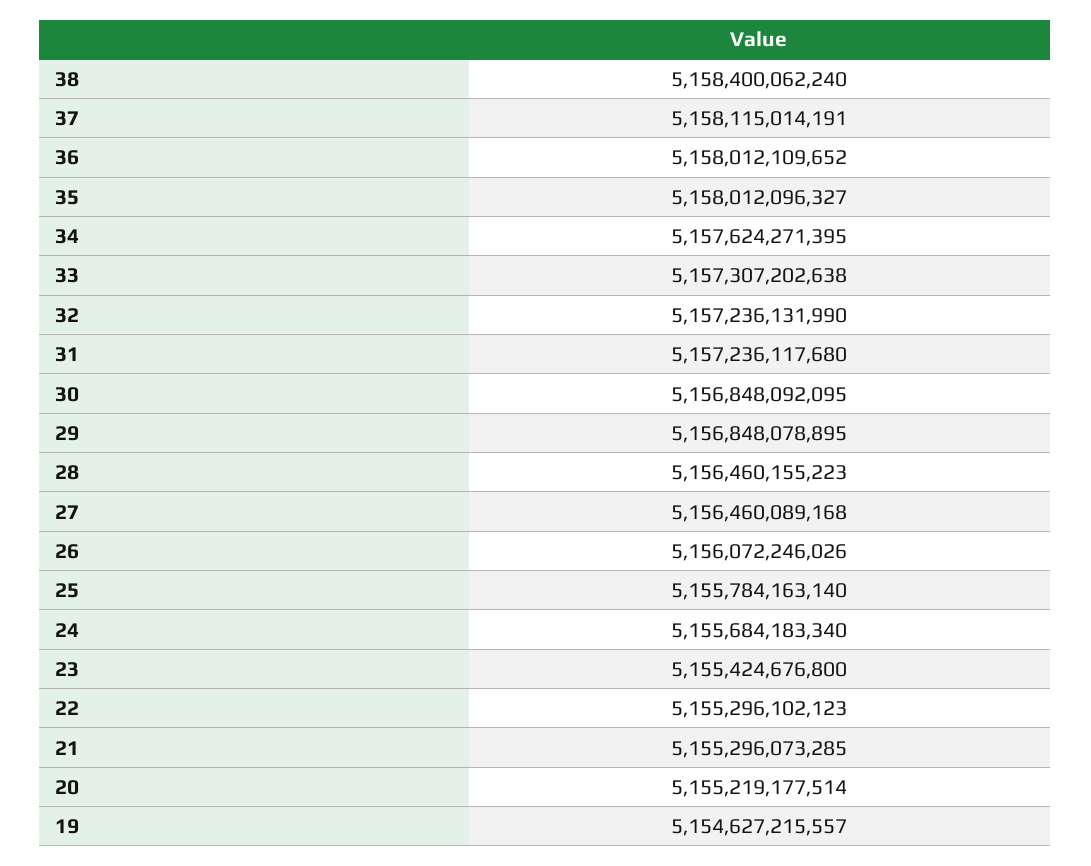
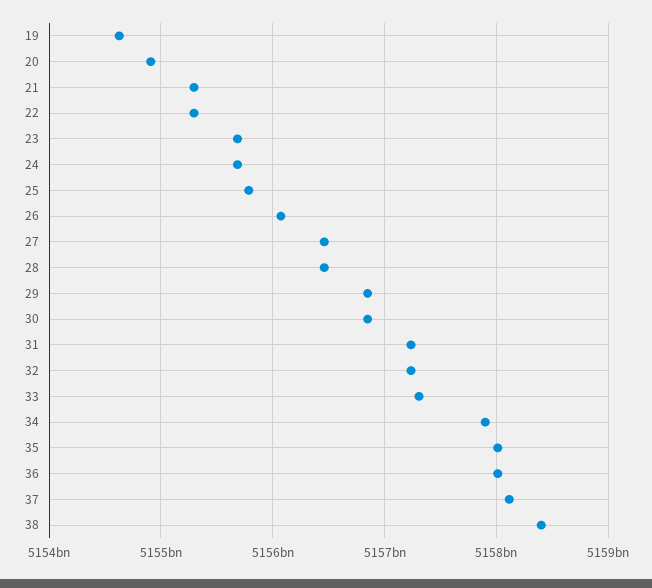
34: 5157624271395 -> 5157900000000
23: 5155424676800 -> 5155700000000
20: 5155219177514 -> 5154900000000

